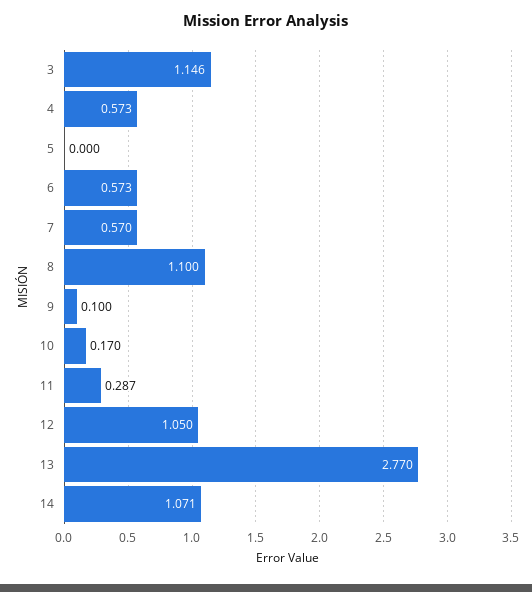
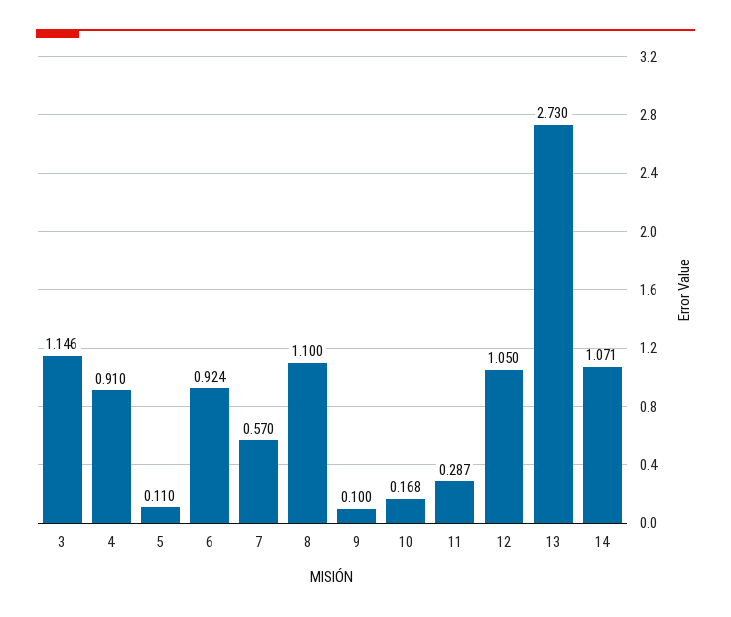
4: 0.573 -> 0.91
5: 0 -> 0.11
6: 0.573 -> 0.924
10: 0.17 -> 0.168
13: 2.77 -> 2.73

